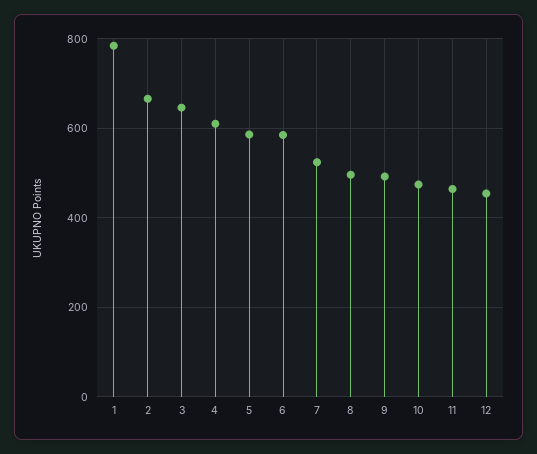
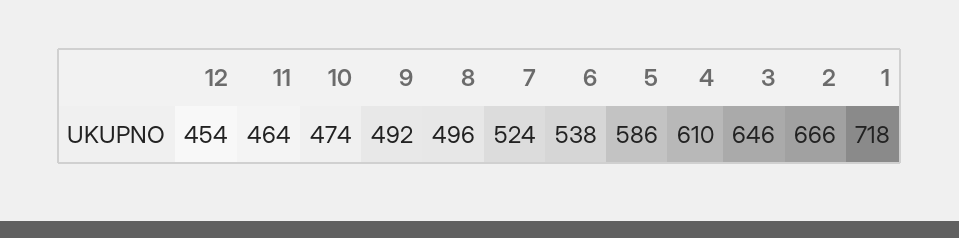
1: 780 -> 718
6: 580 -> 538

